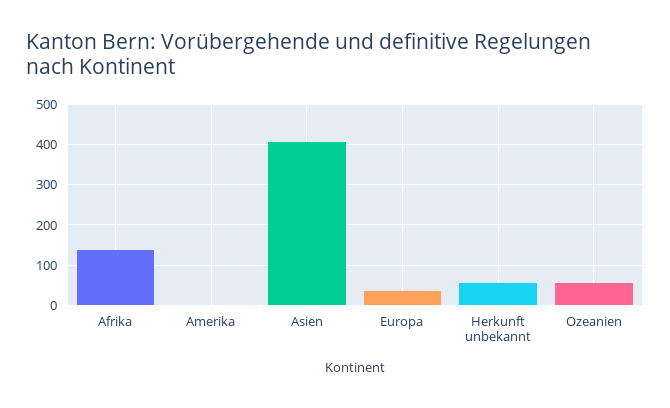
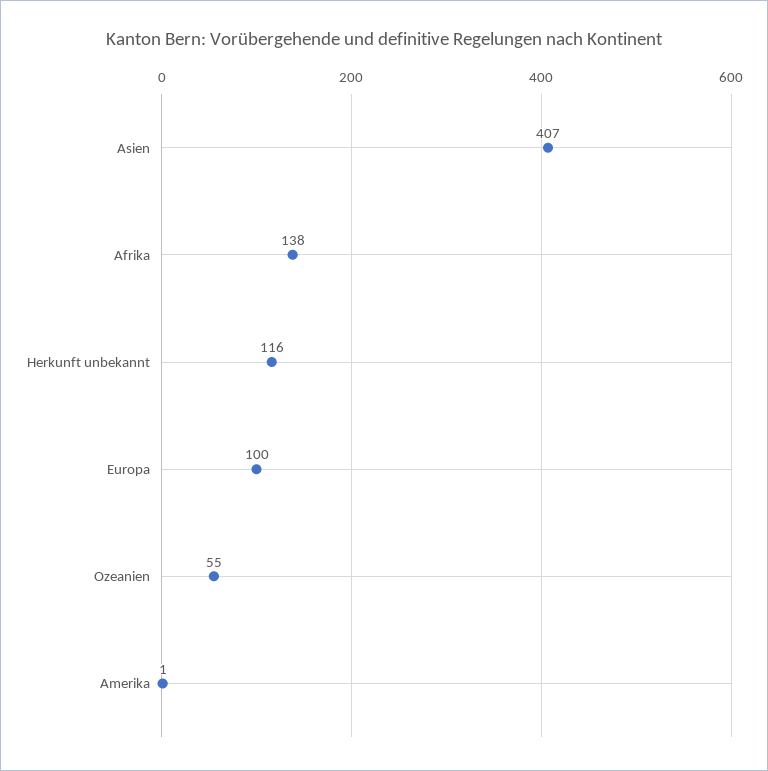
Europa: 40 -> 100
Herkunft unbekannt: 60 -> 116

